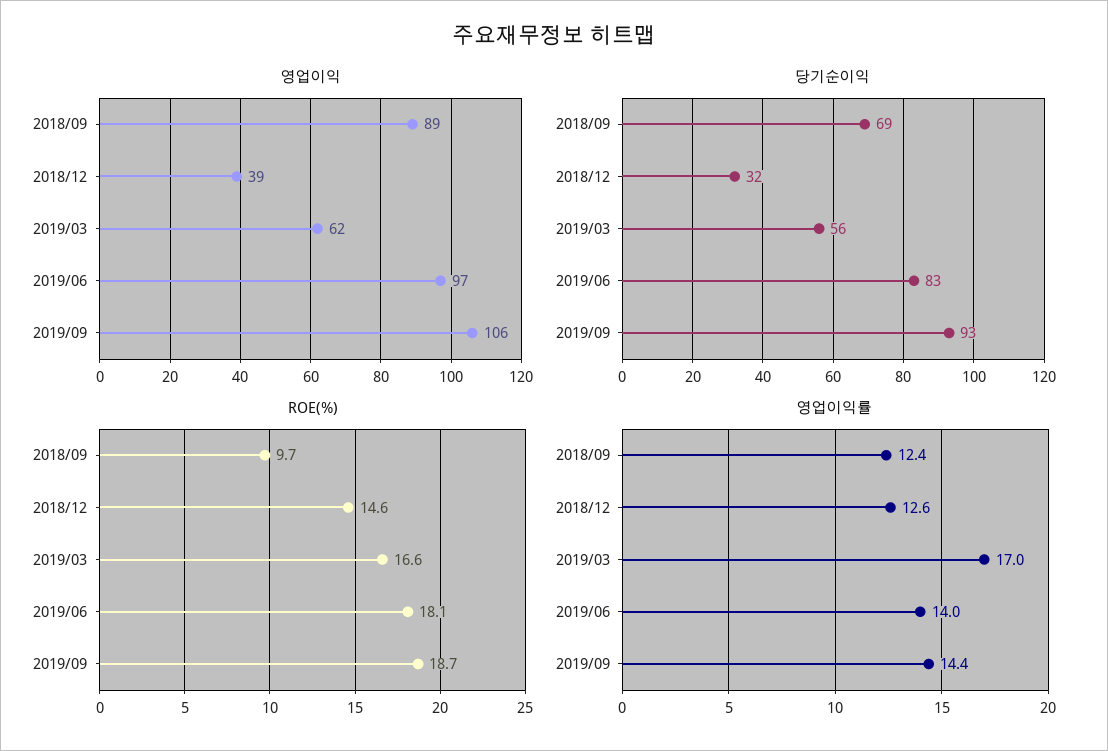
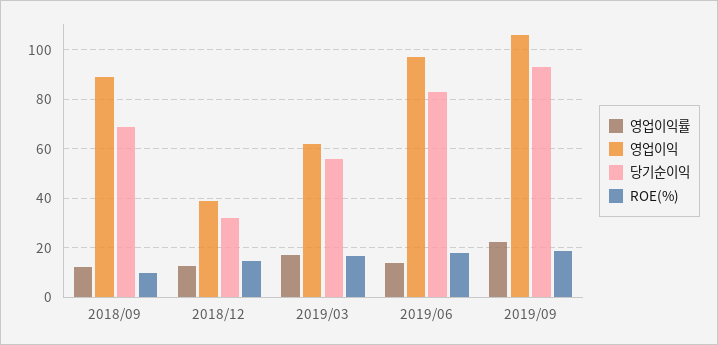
영업이익률, 2019/09: 14.4 -> 22.5

